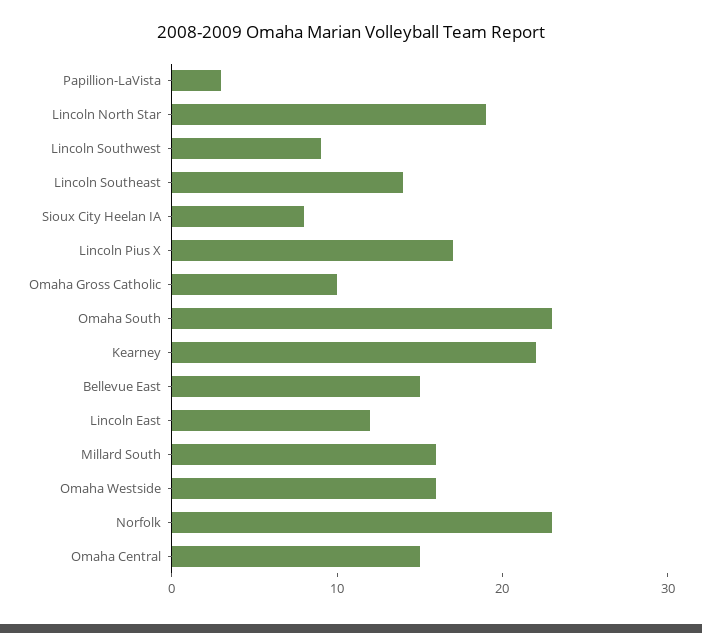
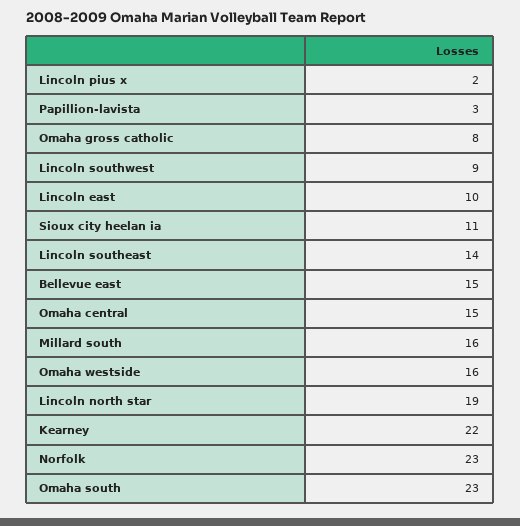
Sioux City Heelan IA: 8 -> 11
Lincoln Pius X: 17 -> 2
Omaha Gross Catholic: 10 -> 8
Lincoln East: 12 -> 10

